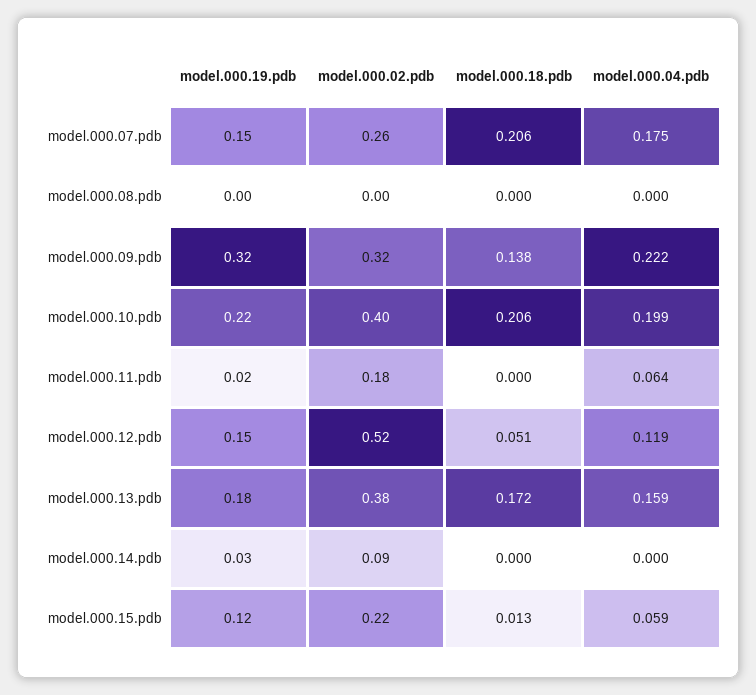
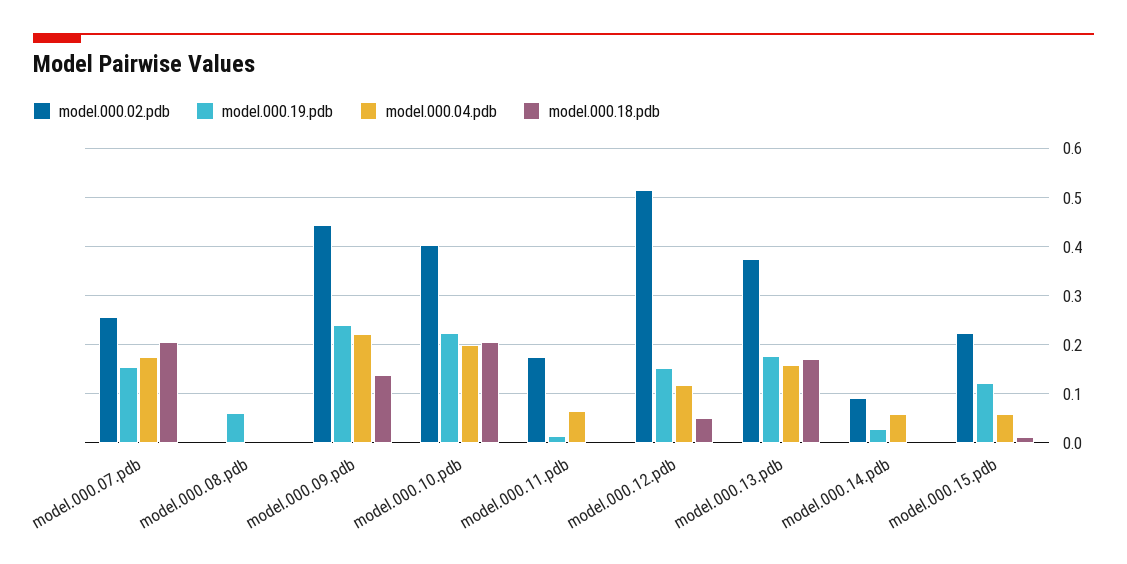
model.000.19.pdb, model.000.08.pdb: 0 -> 0.06
model.000.19.pdb, model.000.09.pdb: 0.32 -> 0.24
model.000.02.pdb, model.000.09.pdb: 0.32 -> 0.44
model.000.04.pdb, model.000.14.pdb: 0 -> 0.06

